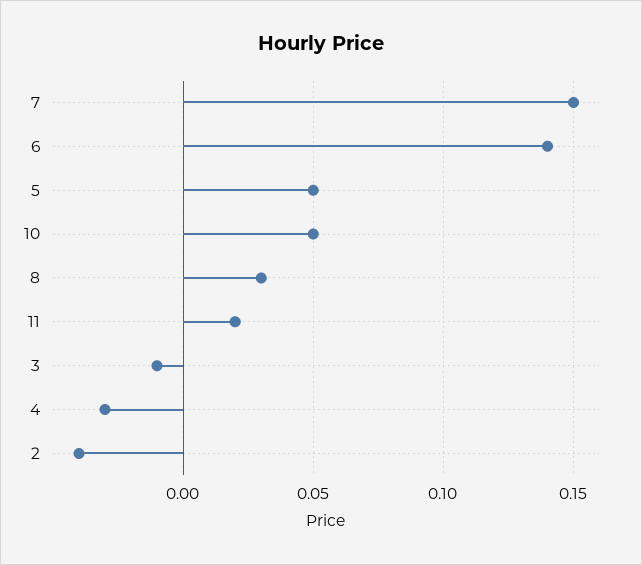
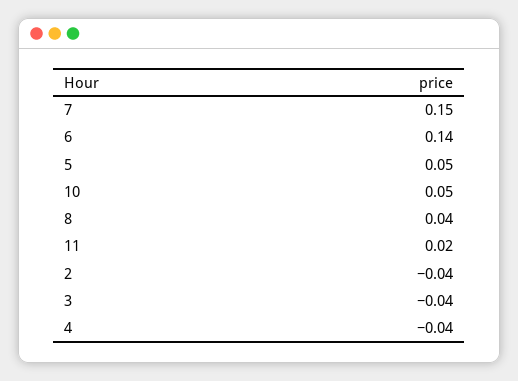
8: 0.03 -> 0.04
3: -0.01 -> -0.04
4: -0.03 -> -0.04

